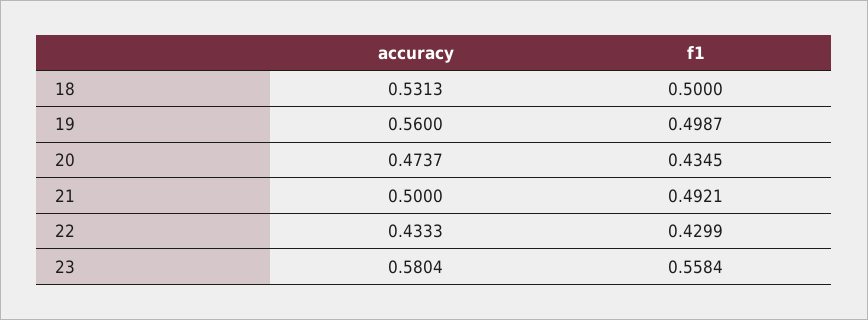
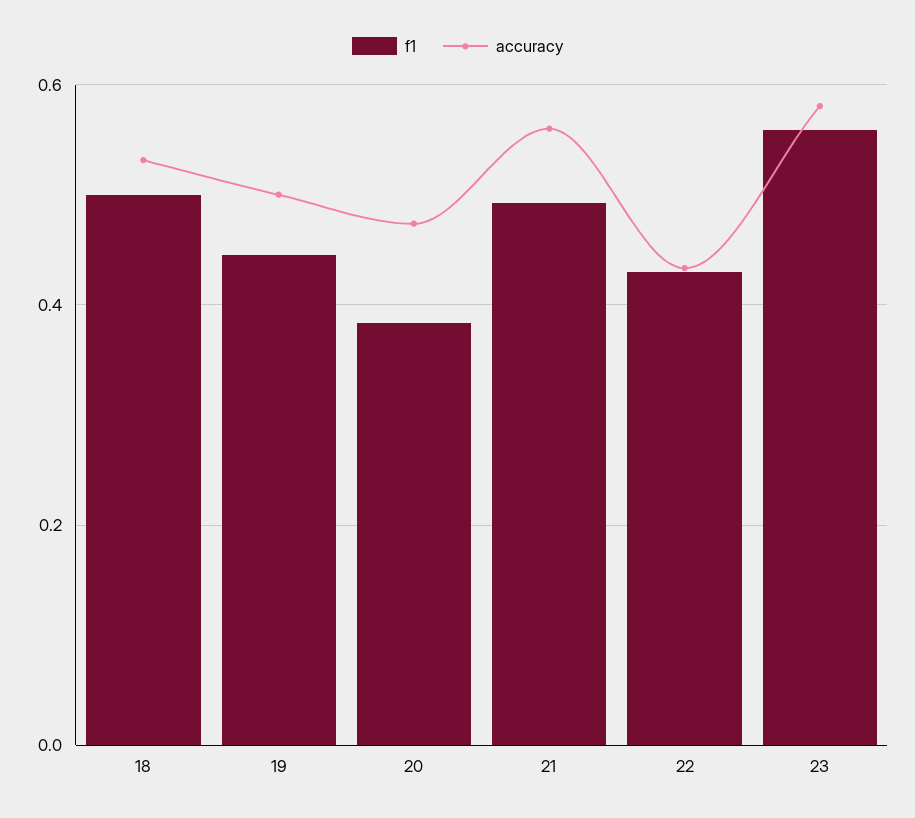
accuracy, 19: 0.56 -> 0.5
f1, 19: 0.4987 -> 0.44
f1, 20: 0.4345 -> 0.38
accuracy, 21: 0.5 -> 0.56

